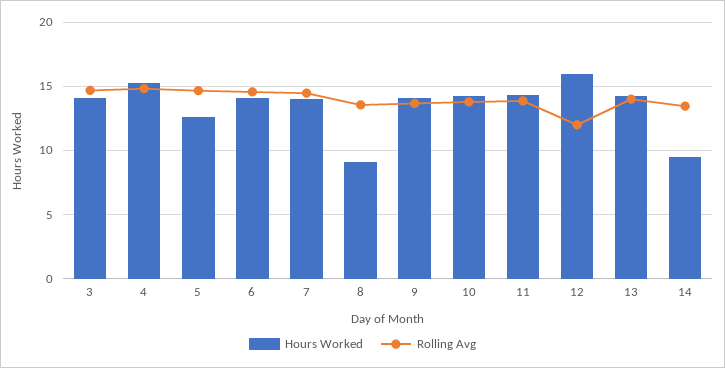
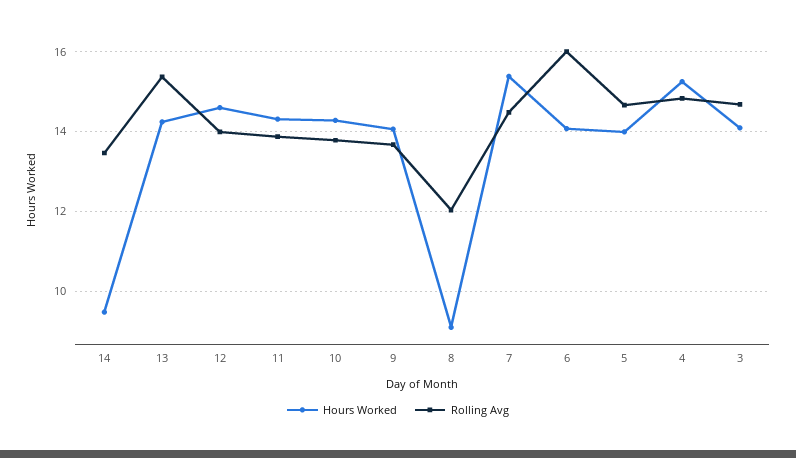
Hours Worked, 5: 12.5 -> 14
Rolling Avg, 6: 14.5 -> 16
Hours Worked, 7: 14 -> 15.4
Rolling Avg, 8: 13.5 -> 12
Hours Worked, 12: 16 -> 14.6
Rolling Avg, 12: 12 -> 14
Rolling Avg, 13: 14 -> 15.4

